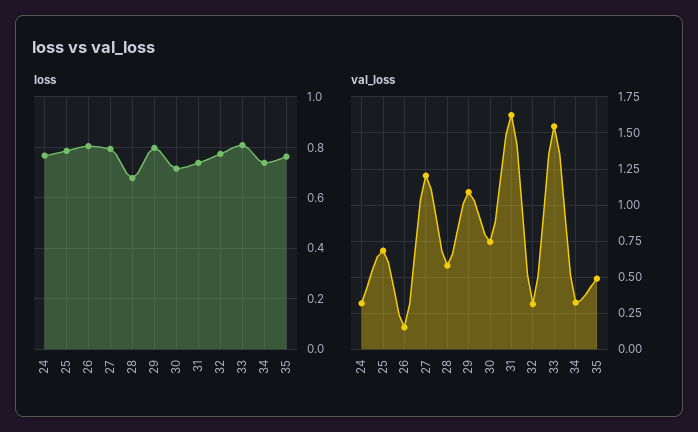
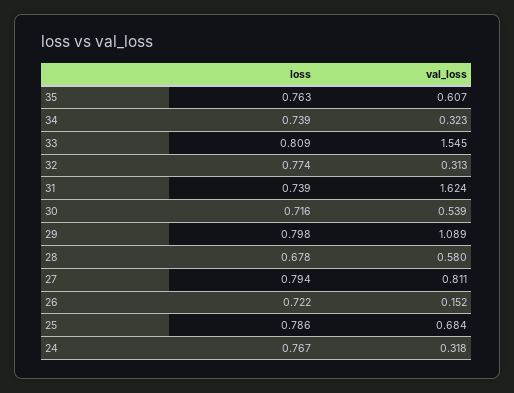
loss, 26: 0.8 -> 0.722
val_loss, 27: 1.2 -> 0.811
val_loss, 30: 0.75 -> 0.539
val_loss, 35: 0.5 -> 0.607

